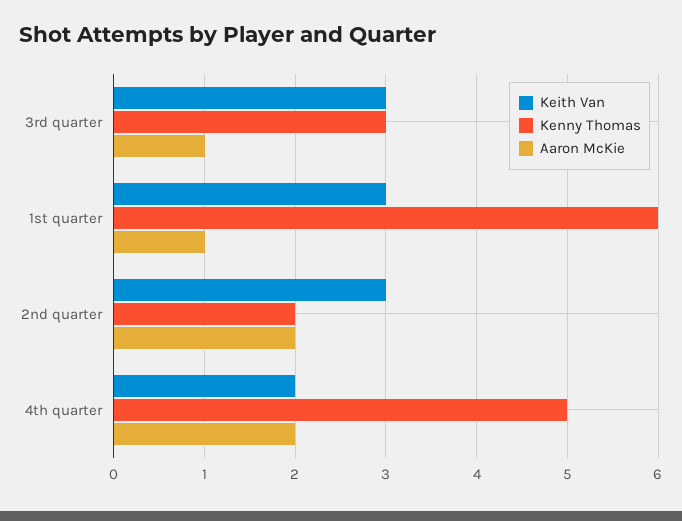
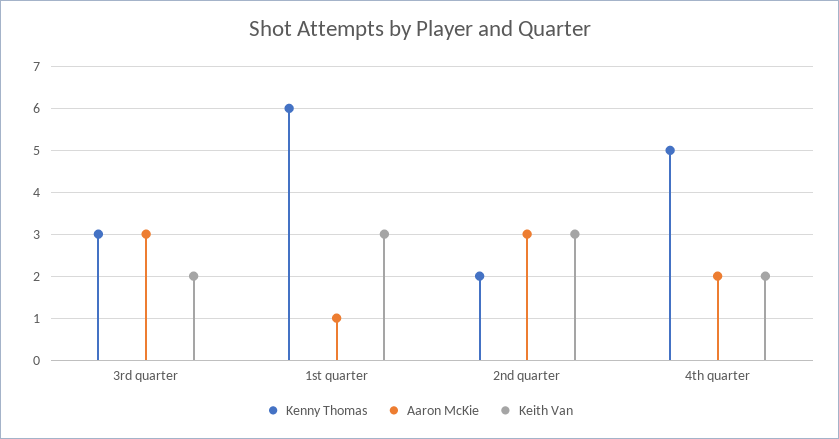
Keith Van, 3rd quarter: 3 -> 2
Aaron McKie, 3rd quarter: 1 -> 3
Aaron McKie, 2nd quarter: 2 -> 3

